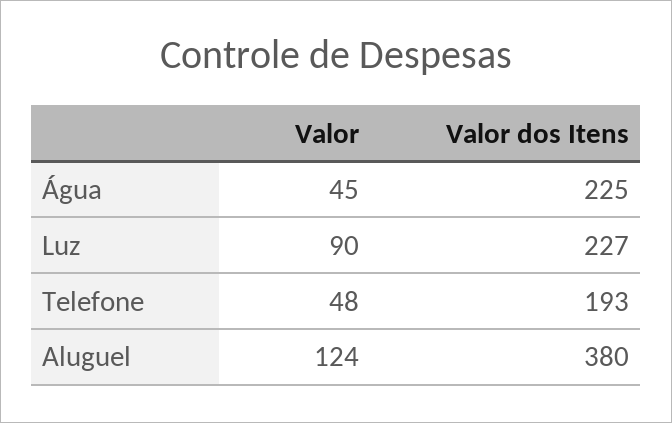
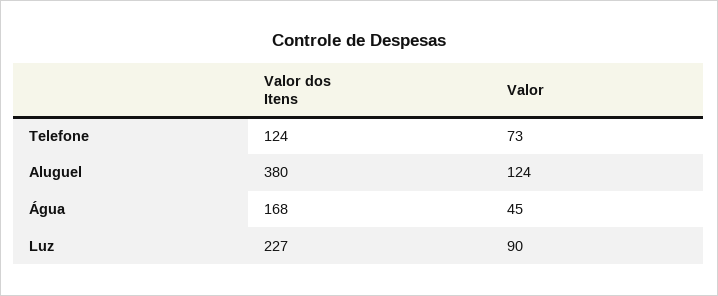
Valor dos Itens, Água: 225 -> 168
Valor, Telefone: 48 -> 73
Valor dos Itens, Telefone: 193 -> 124

